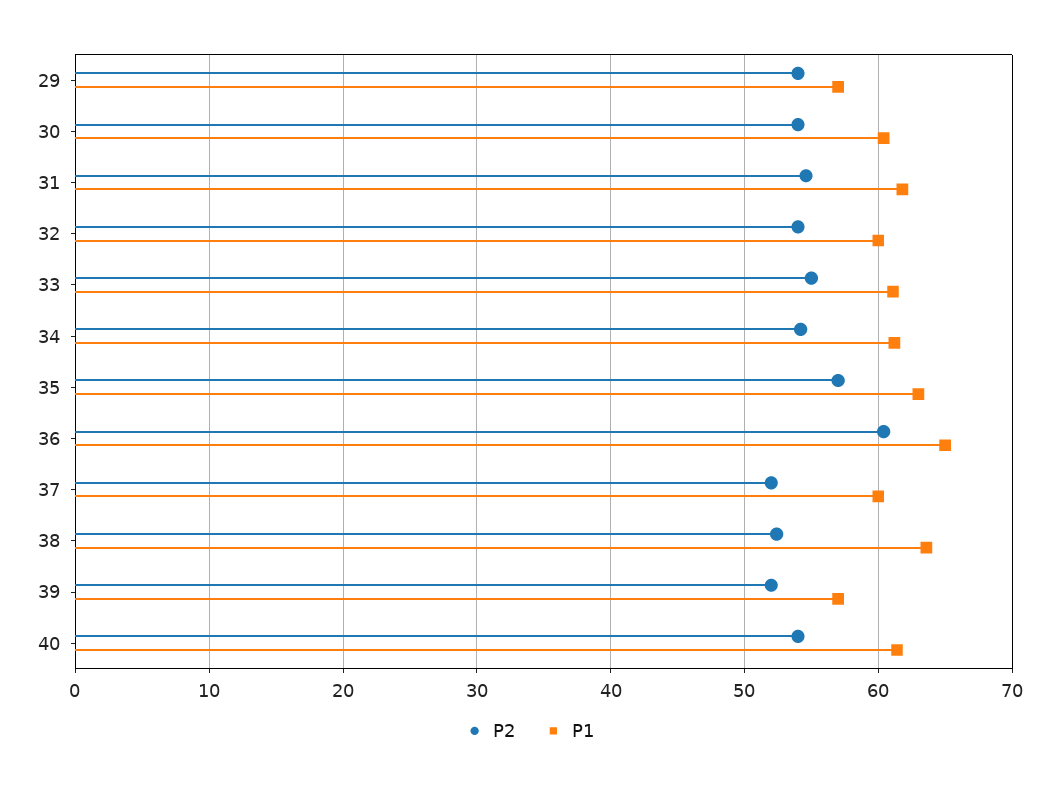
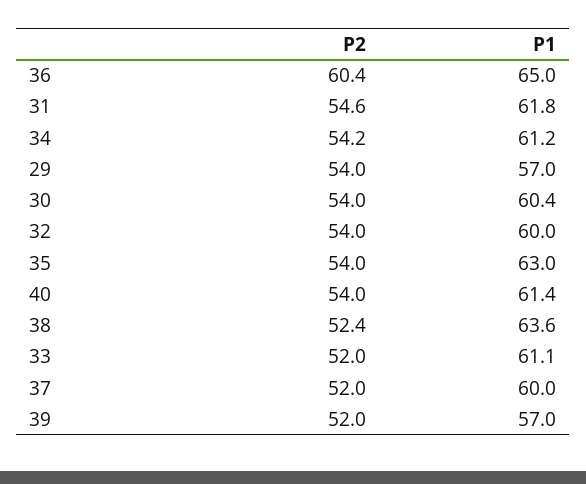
P2, 33: 55 -> 52
P2, 35: 57 -> 54

